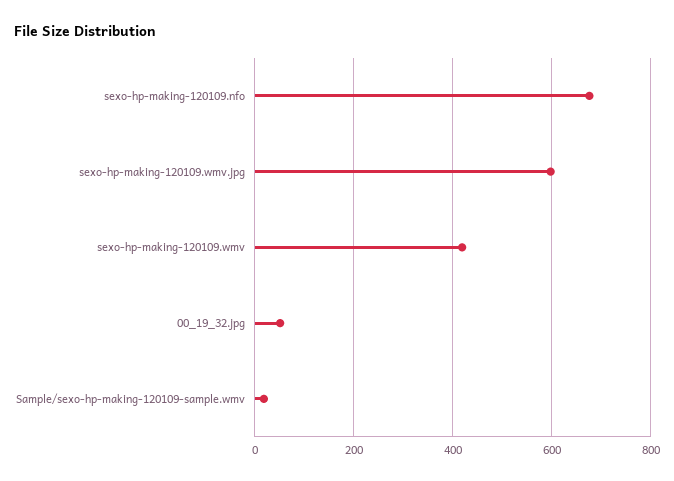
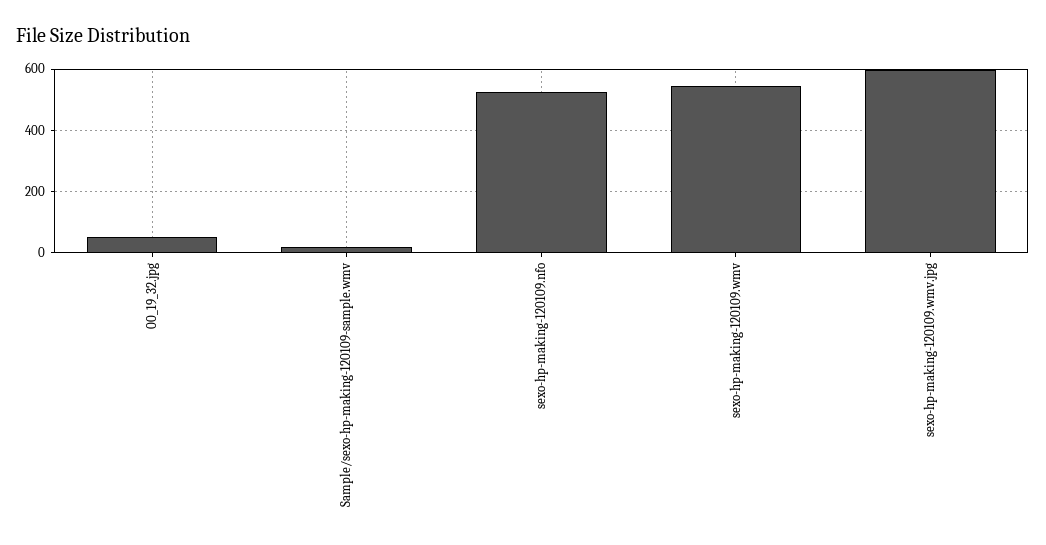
sexo-hp-making-120109.nfo: 680 -> 520
sexo-hp-making-120109.wmv: 420 -> 540

